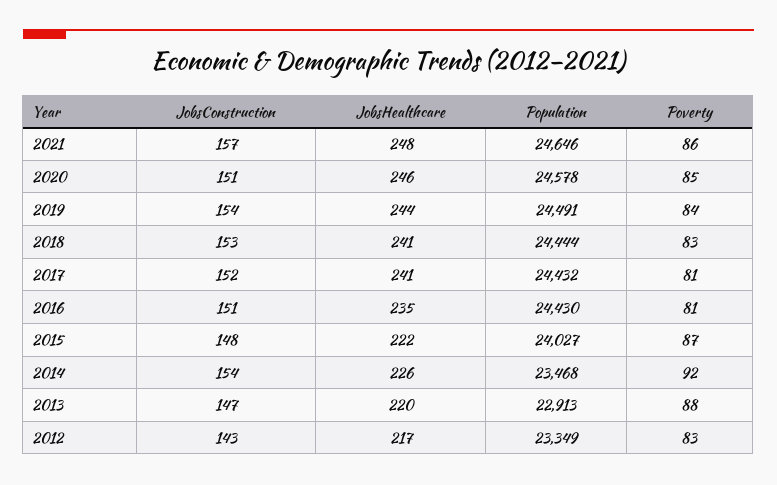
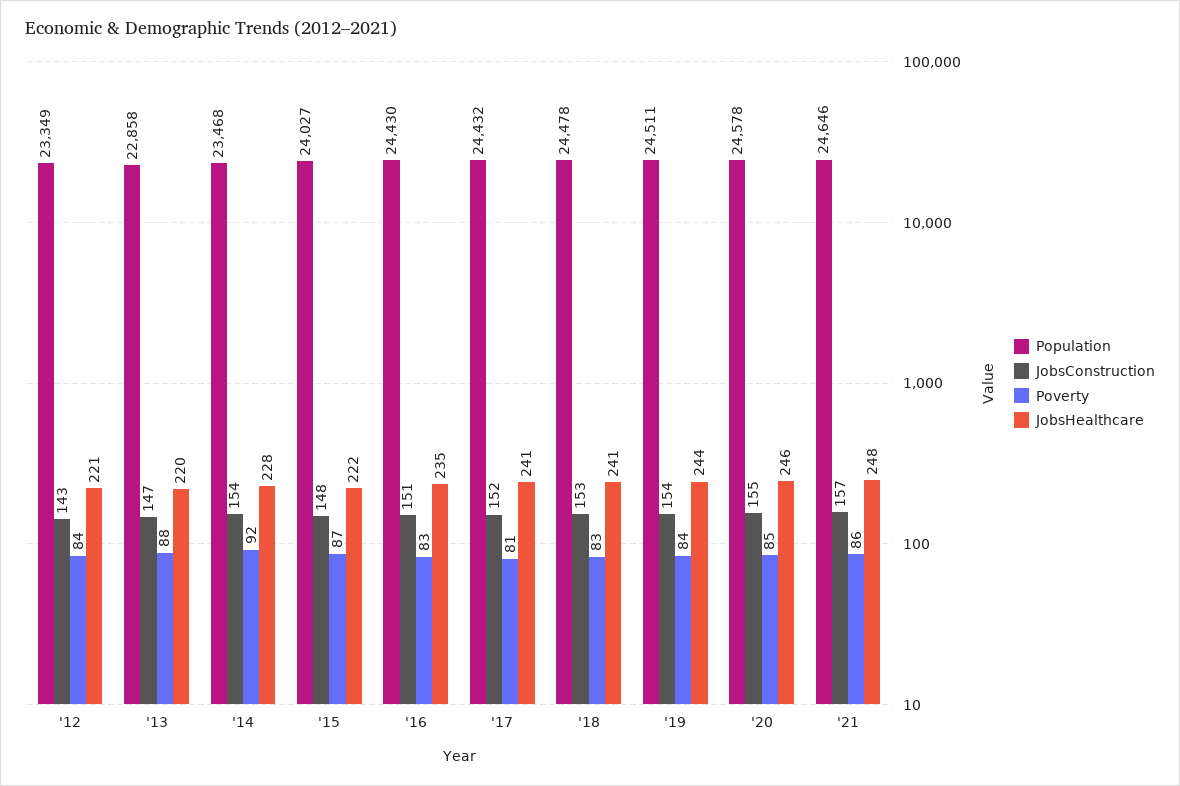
JobsConstruction, 2020: 151 -> 155
Population, 2019: 24491 -> 24511
Population, 2018: 24444 -> 24478
Poverty, 2016: 81 -> 83
JobsHealthcare, 2014: 226 -> 228
Population, 2013: 22913 -> 22858
JobsHealthcare, 2012: 217 -> 221
Poverty, 2012: 83 -> 84

